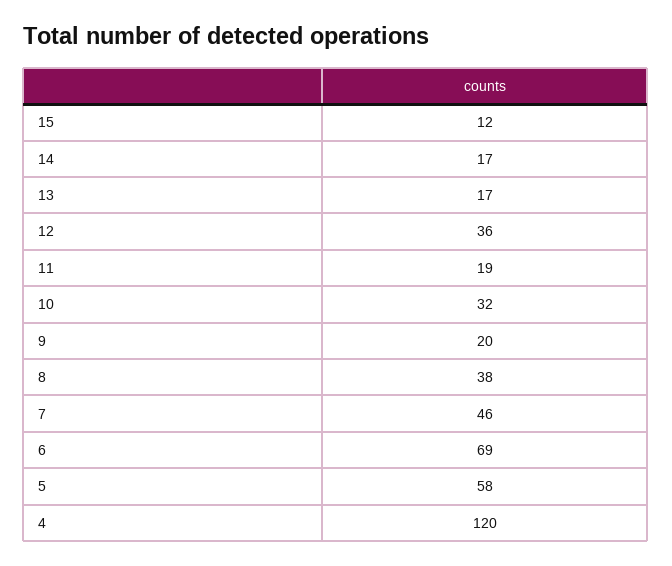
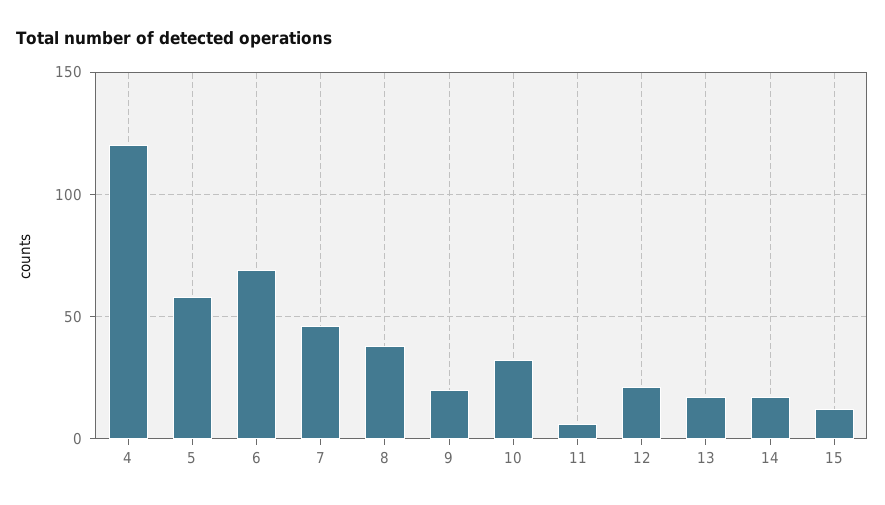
12: 36 -> 20
11: 19 -> 5

